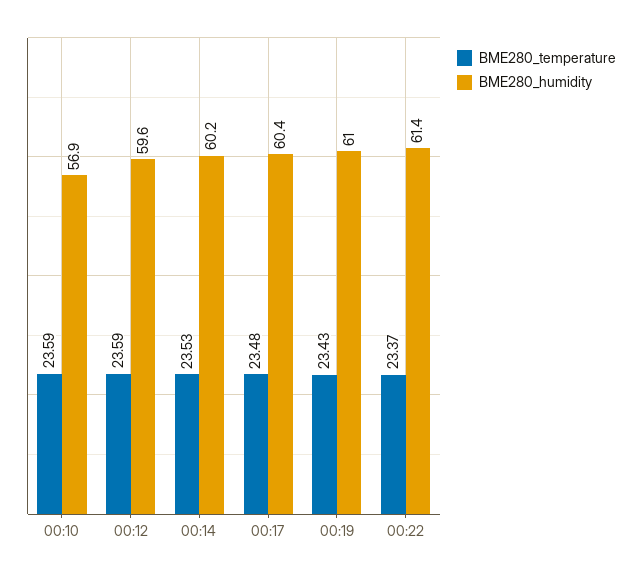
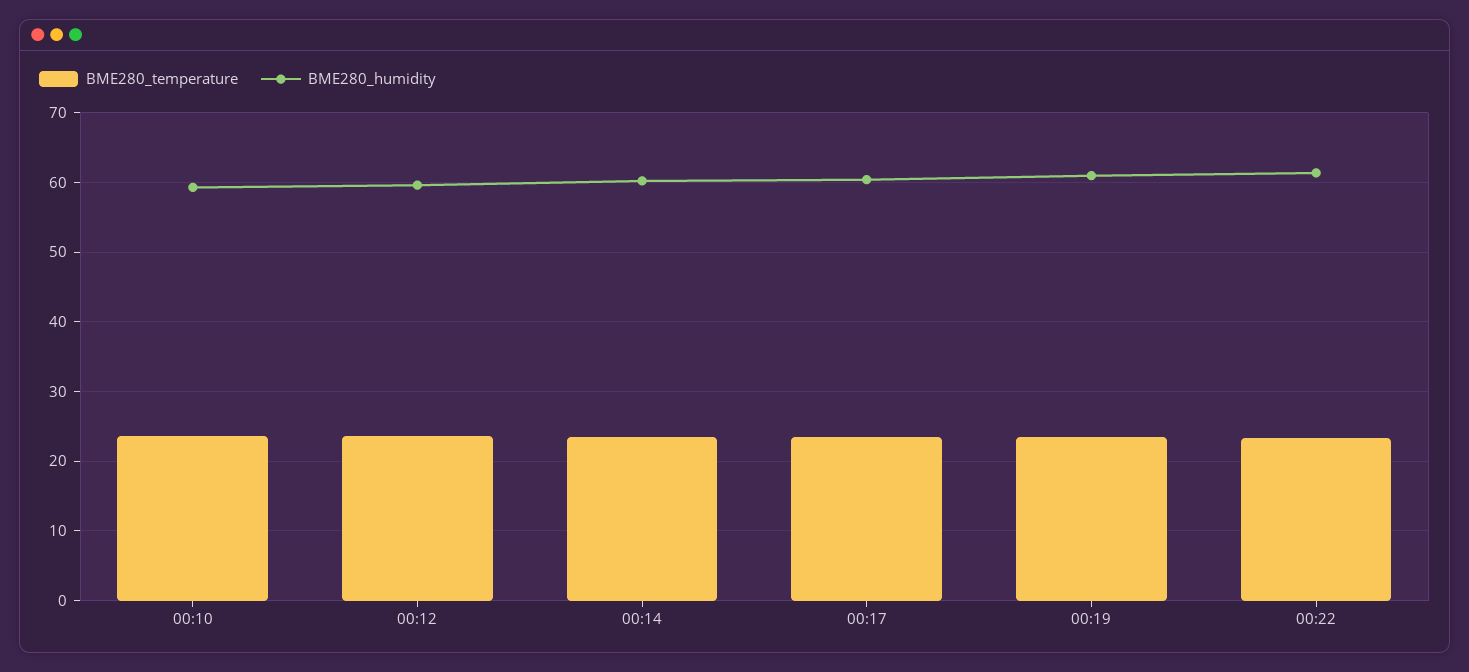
BME280_humidity, 00:10: 56.9 -> 59

